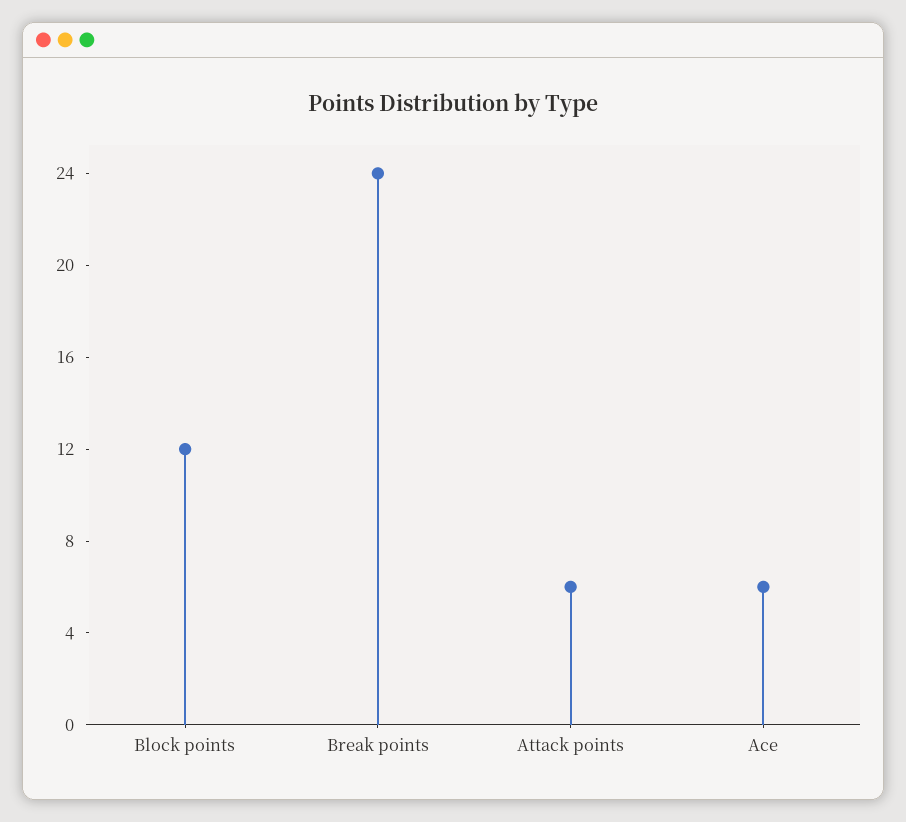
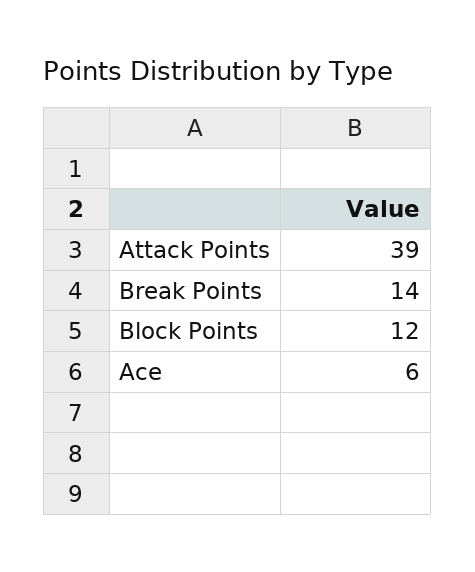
Break points: 24 -> 14
Attack points: 6 -> 39

